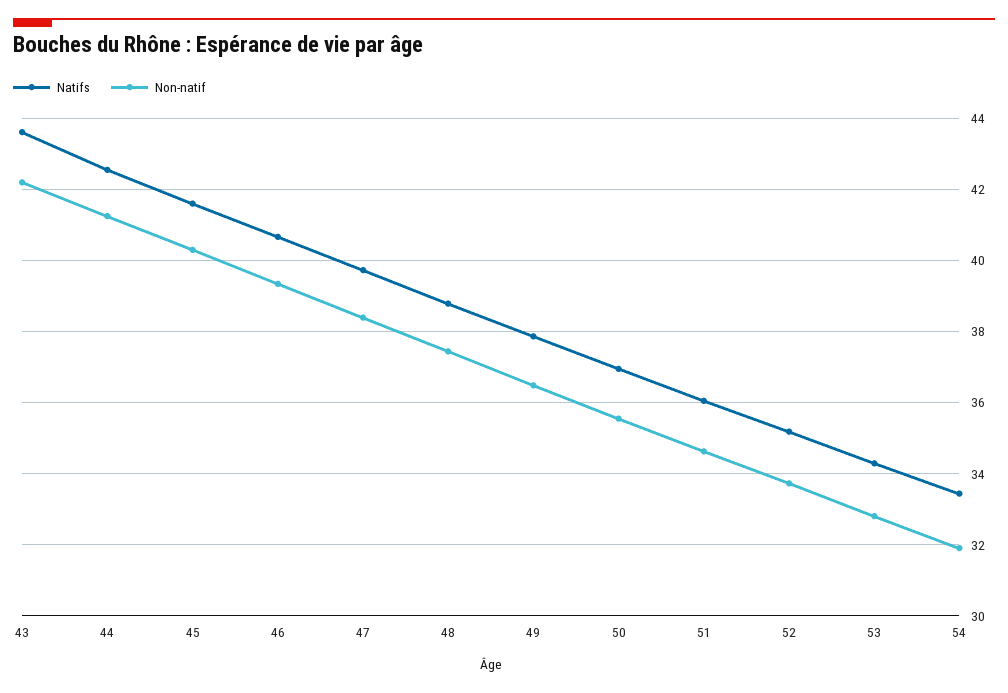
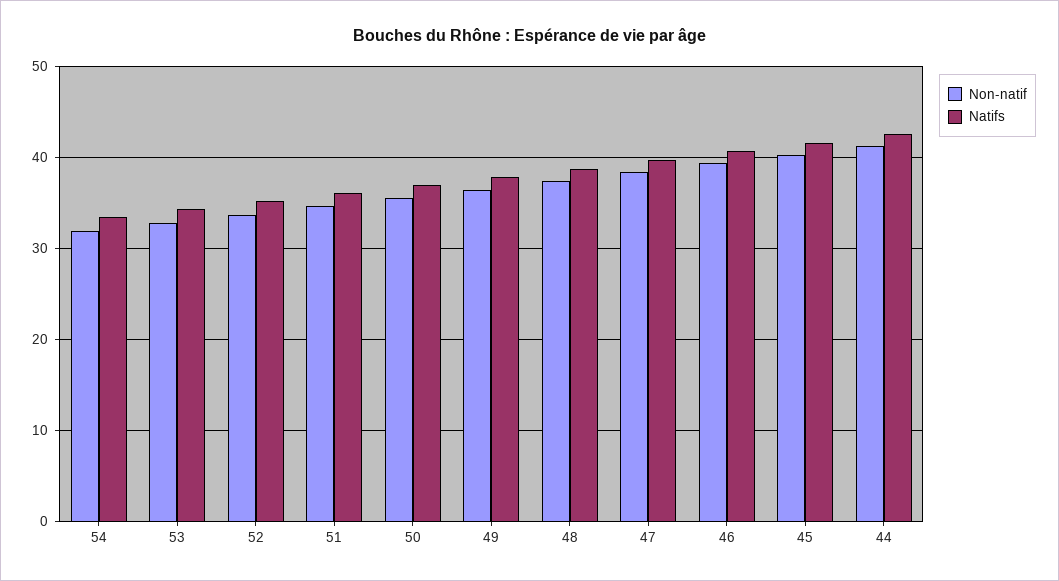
Natifs, 43: 43.6 -> none
Non-natif, 43: 42.2 -> none

